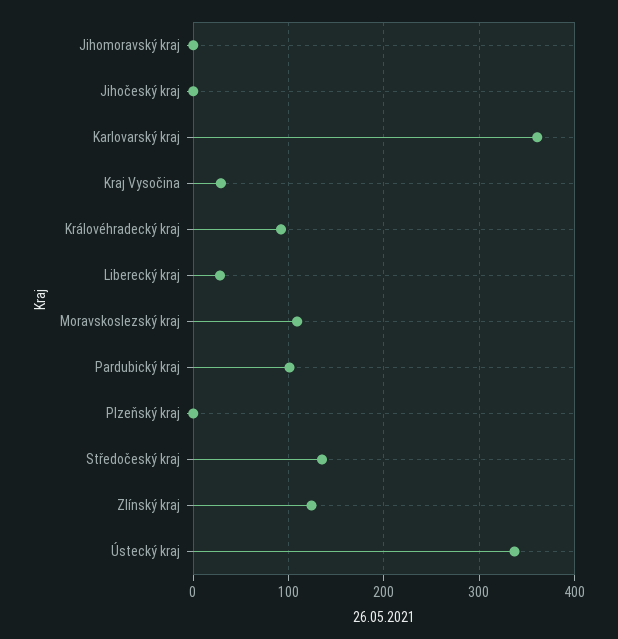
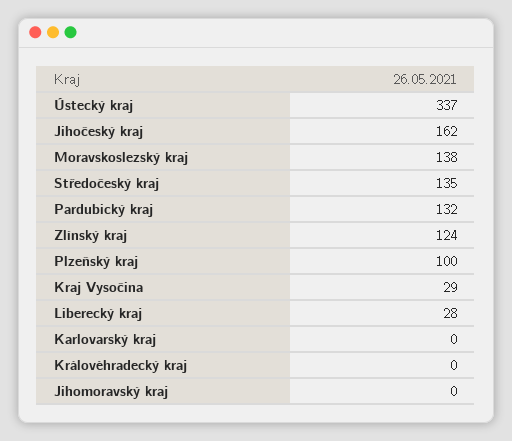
Jihočeský kraj: 0 -> 162
Karlovarský kraj: 360 -> 0
Královéhradecký kraj: 90 -> 0
Moravskoslezský kraj: 110 -> 138
Pardubický kraj: 100 -> 132
Plzeňský kraj: 0 -> 100

